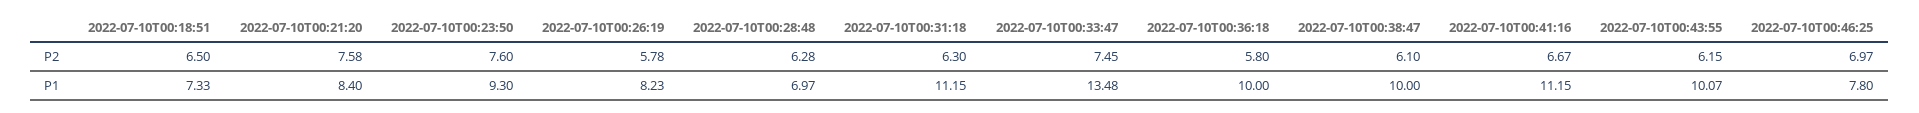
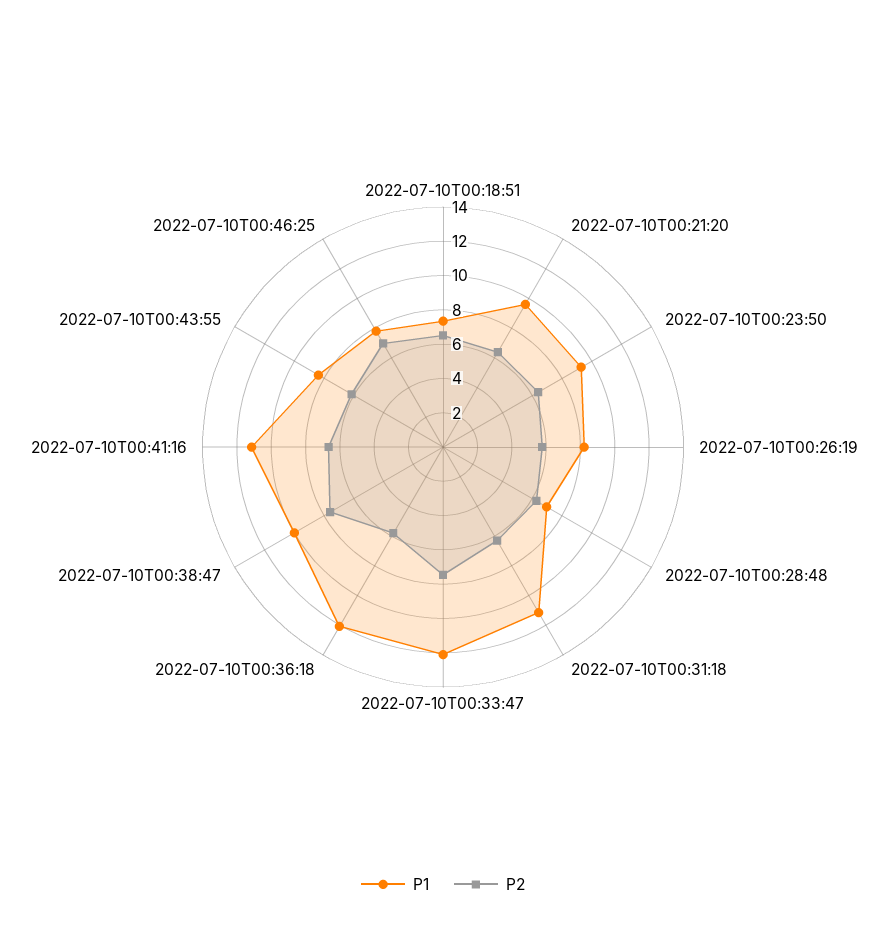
P2, 2022-07-10T00:21:20: 7.58 -> 6.5
P2, 2022-07-10T00:23:50: 7.6 -> 6.5
P2, 2022-07-10T00:38:47: 6.1 -> 7.5
P1, 2022-07-10T00:21:20: 8.4 -> 9.5
P1, 2022-07-10T00:33:47: 13.48 -> 12
P1, 2022-07-10T00:36:18: 10 -> 12
P1, 2022-07-10T00:43:55: 10.07 -> 8.5

